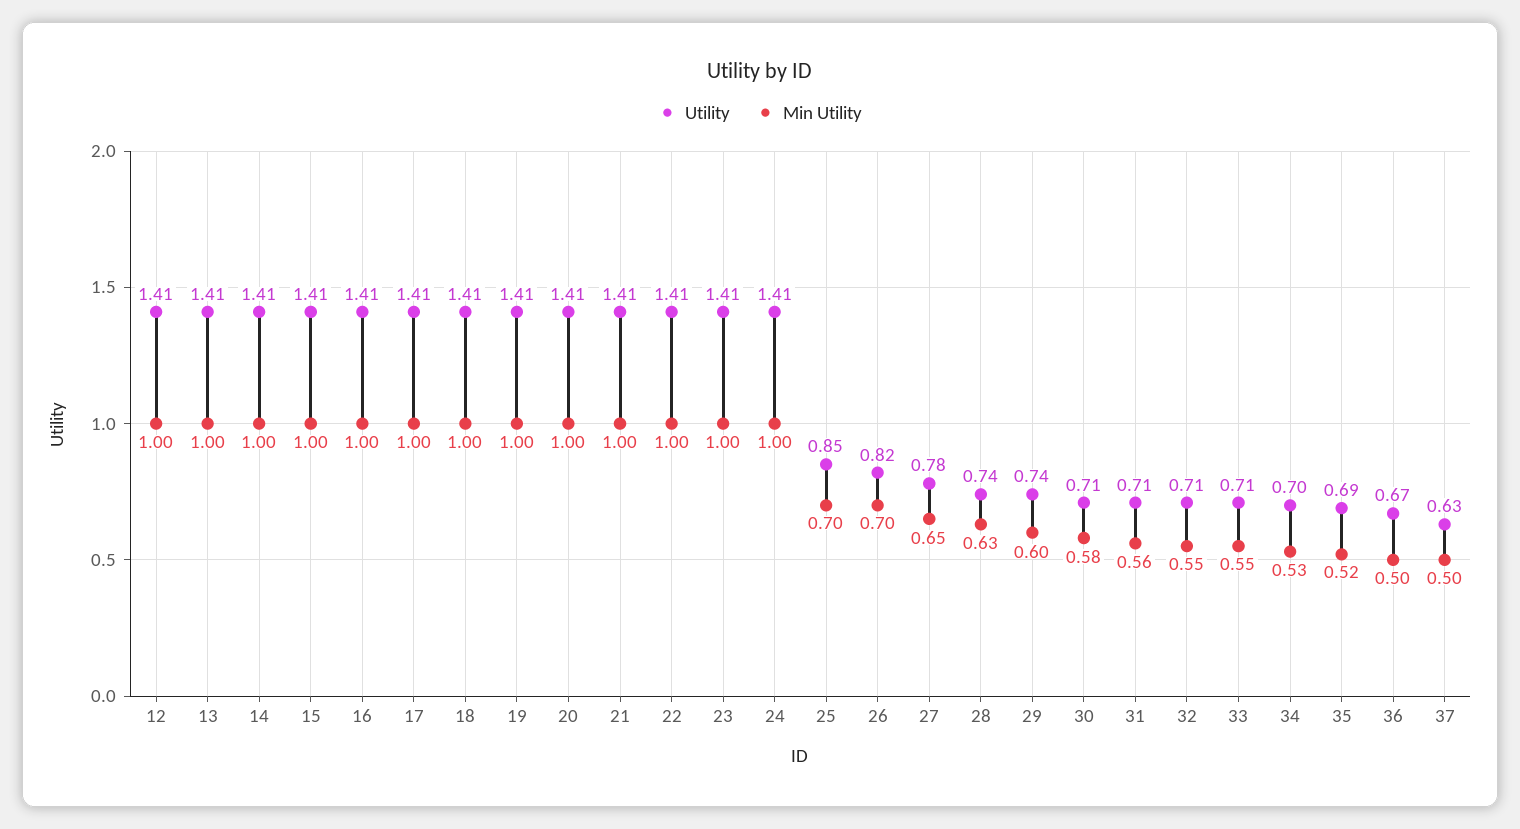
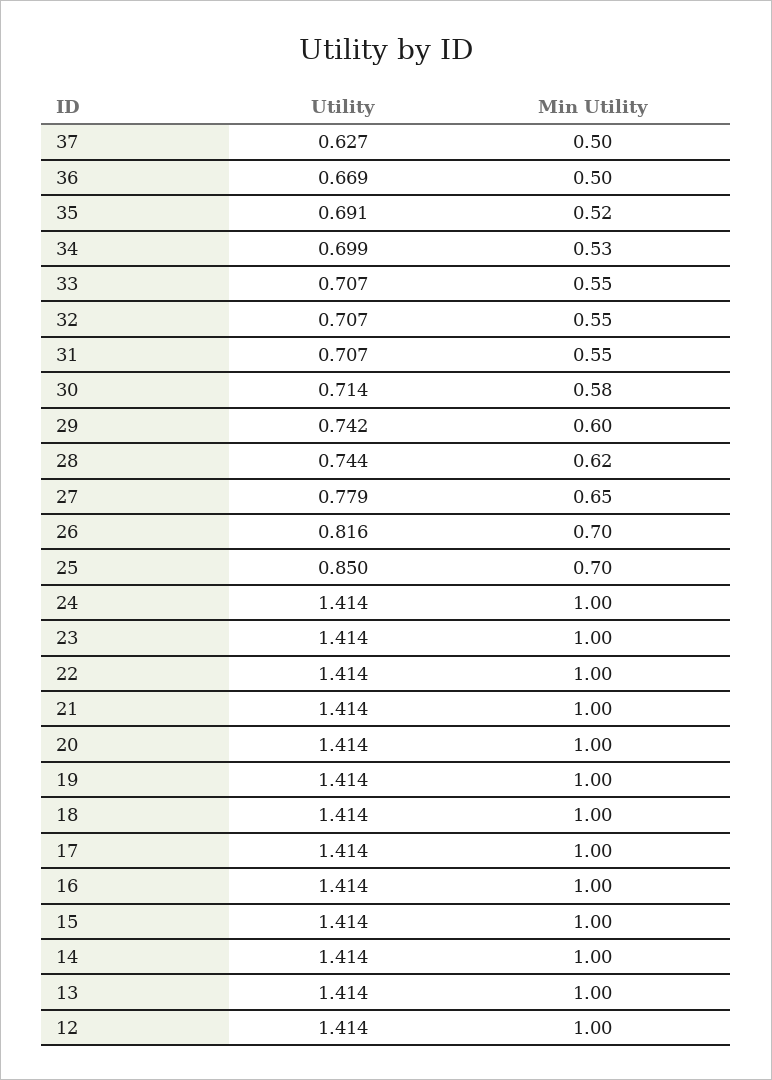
Min Utility, 28: 0.63 -> 0.62
Min Utility, 31: 0.56 -> 0.55

